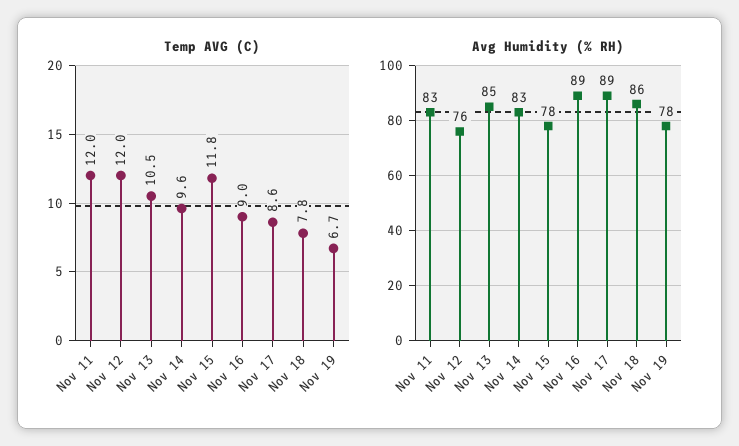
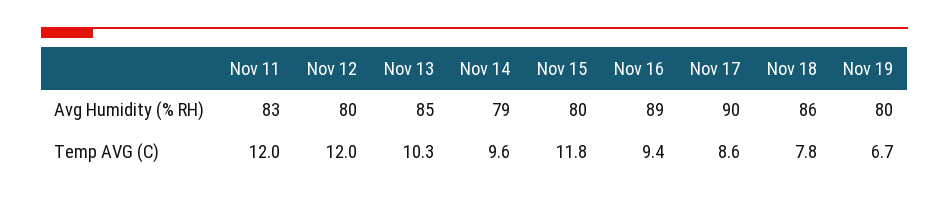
Temp AVG (C), Nov 13: 10.5 -> 10.3
Temp AVG (C), Nov 16: 9 -> 9.4
Avg Humidity (% RH), Nov 12: 76 -> 80
Avg Humidity (% RH), Nov 14: 83 -> 79
Avg Humidity (% RH), Nov 15: 78 -> 80
Avg Humidity (% RH), Nov 17: 89 -> 90
Avg Humidity (% RH), Nov 19: 78 -> 80

